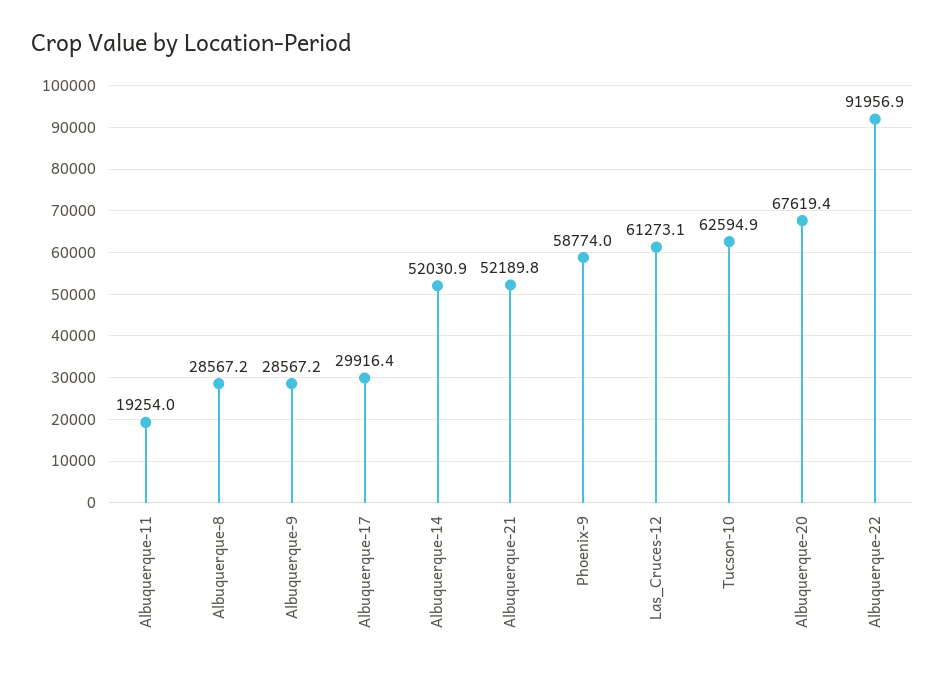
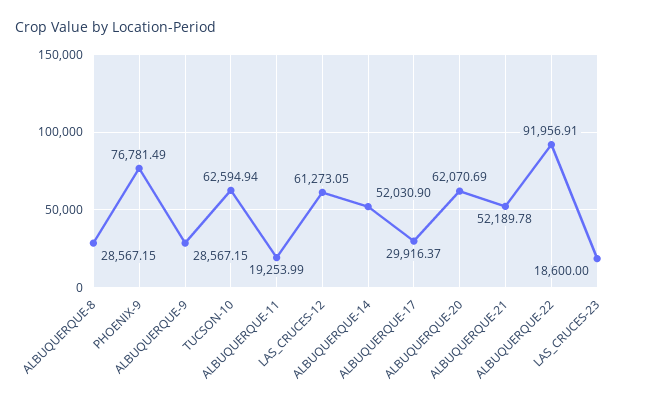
Phoenix-9: 58774 -> 76781.49
Albuquerque-20: 67619.4 -> 62070.69
LAS_CRUCES-23: none -> 18600

